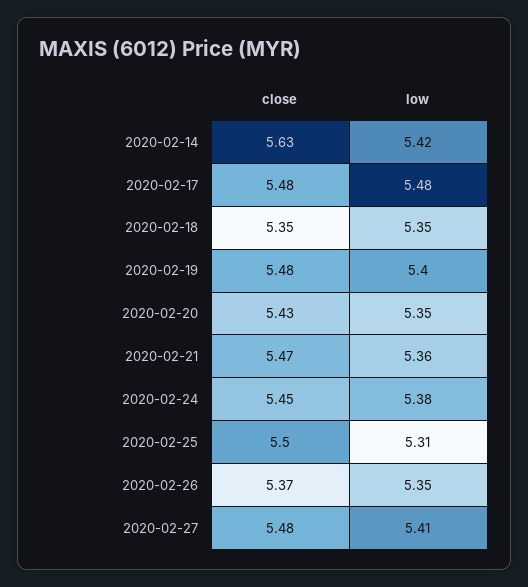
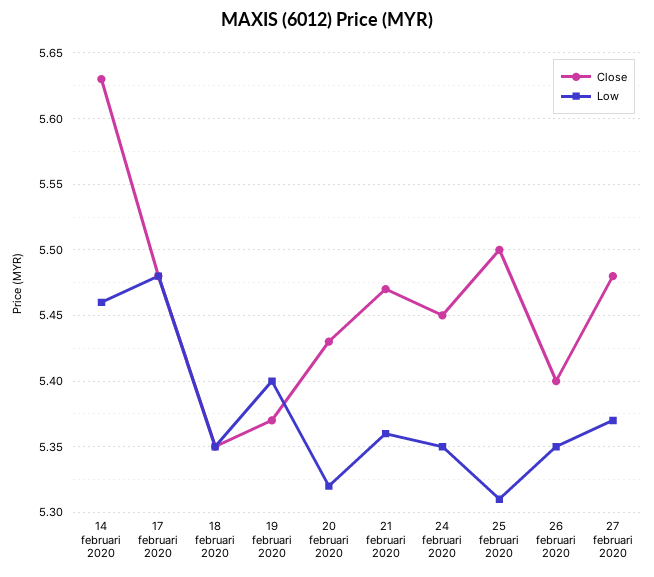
low, 2020-02-14: 5.42 -> 5.46
close, 2020-02-19: 5.48 -> 5.37
low, 2020-02-20: 5.35 -> 5.32
low, 2020-02-24: 5.38 -> 5.35
close, 2020-02-26: 5.37 -> 5.4
low, 2020-02-27: 5.41 -> 5.37

